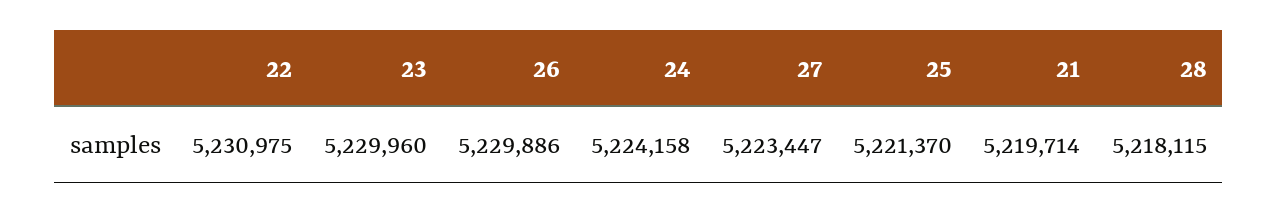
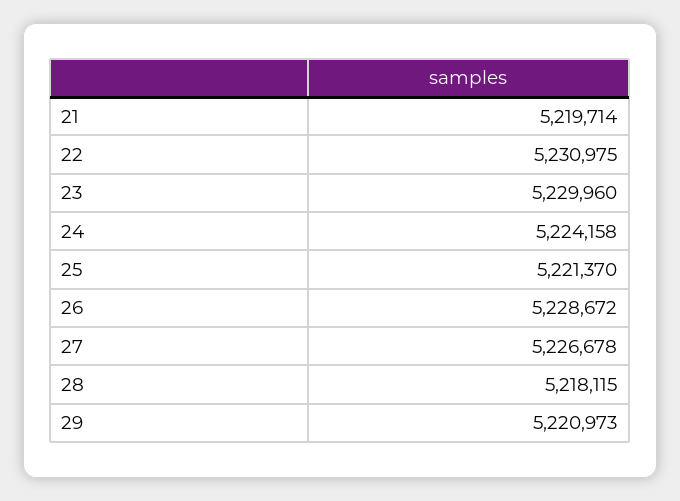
26: 5229886 -> 5228672
27: 5223447 -> 5226678
29: none -> 5220973

